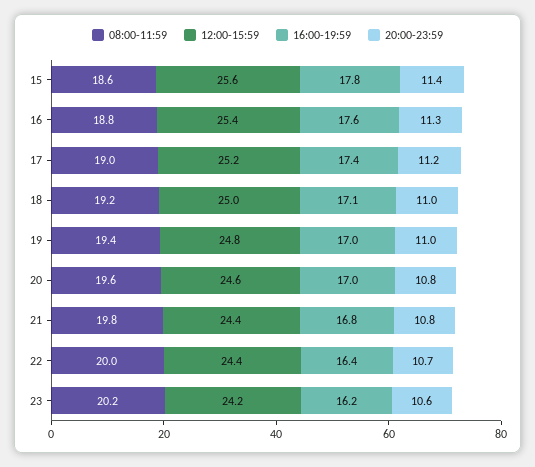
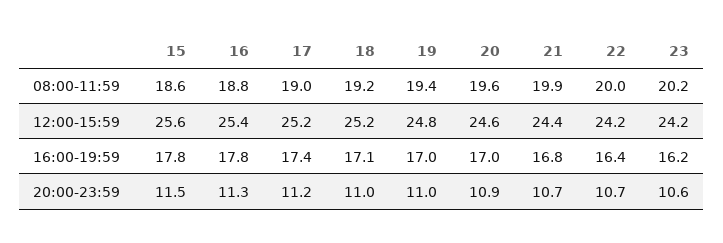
20:00-23:59, 15: 11.4 -> 11.5
16:00-19:59, 16: 17.6 -> 17.8
12:00-15:59, 18: 25 -> 25.2
20:00-23:59, 20: 10.8 -> 10.9
08:00-11:59, 21: 19.8 -> 19.9
20:00-23:59, 21: 10.8 -> 10.7
12:00-15:59, 22: 24.4 -> 24.2

